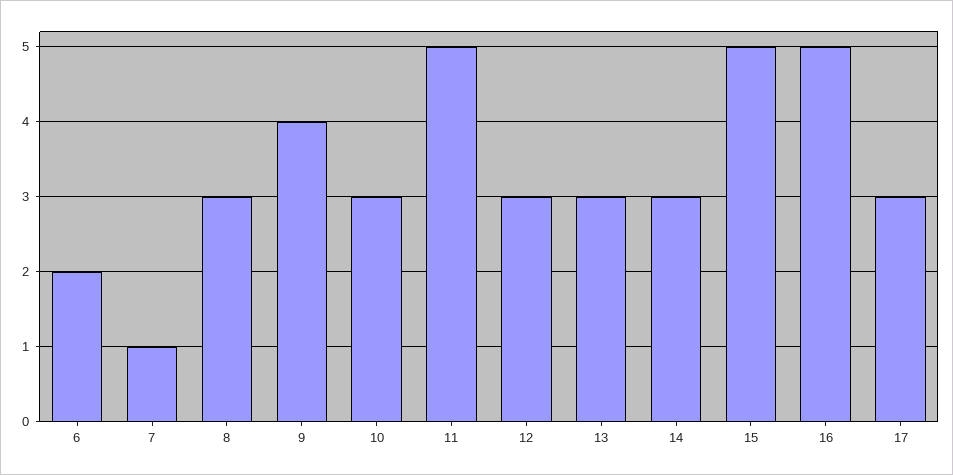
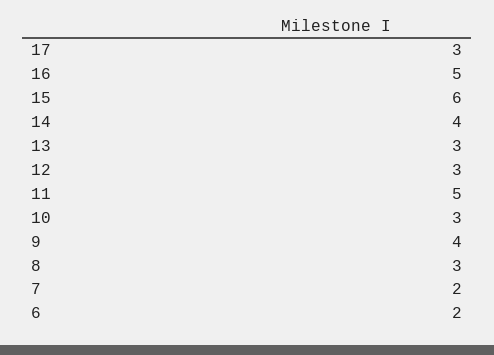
7: 1 -> 2
14: 3 -> 4
15: 5 -> 6

